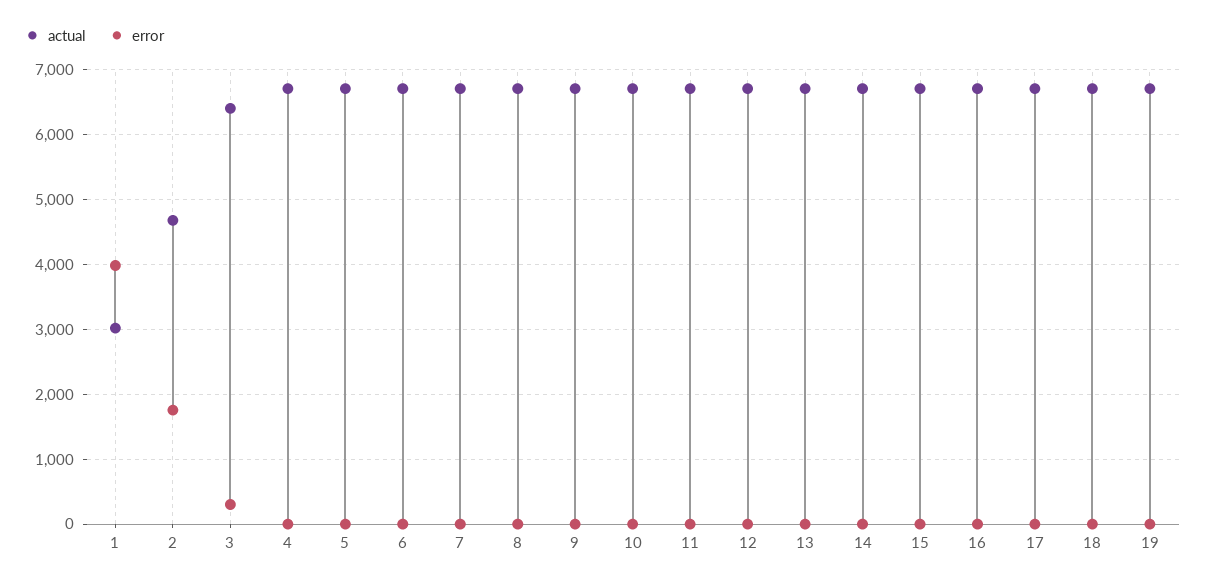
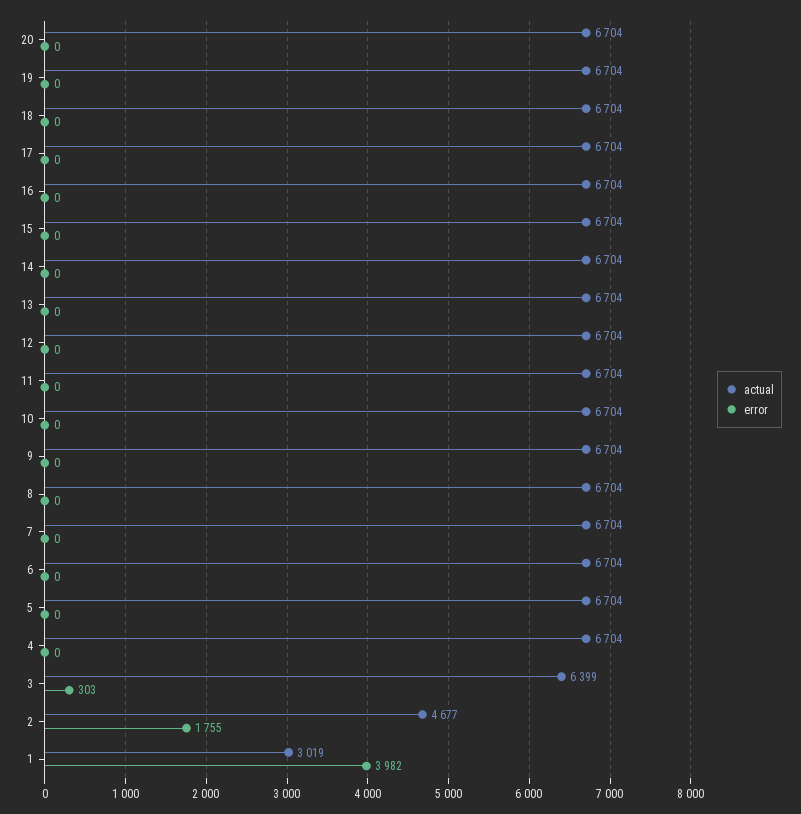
actual, 20: none -> 6704
error, 20: none -> 0

